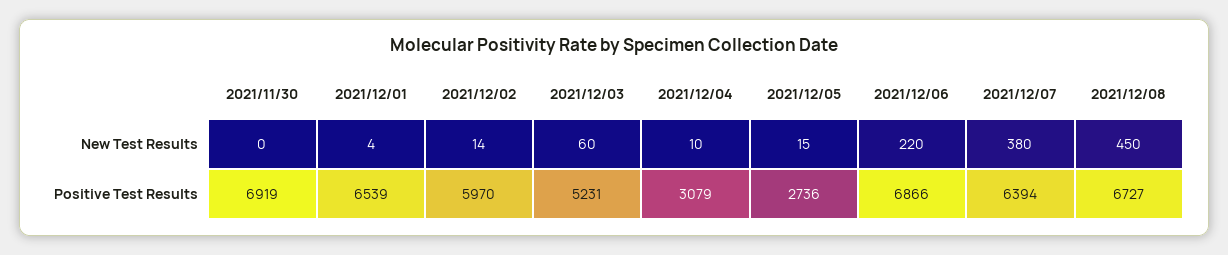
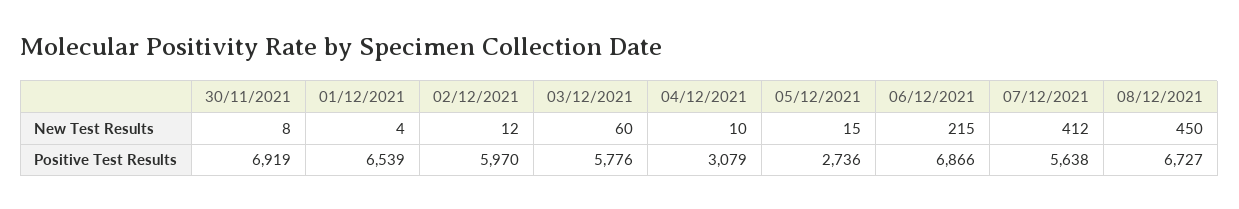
2021/11/30, New Test Results: 0 -> 8
2021/12/02, New Test Results: 14 -> 12
2021/12/06, New Test Results: 220 -> 215
2021/12/07, New Test Results: 380 -> 412
2021/12/03, Positive Test Results: 5231 -> 5776
2021/12/07, Positive Test Results: 6394 -> 5638

